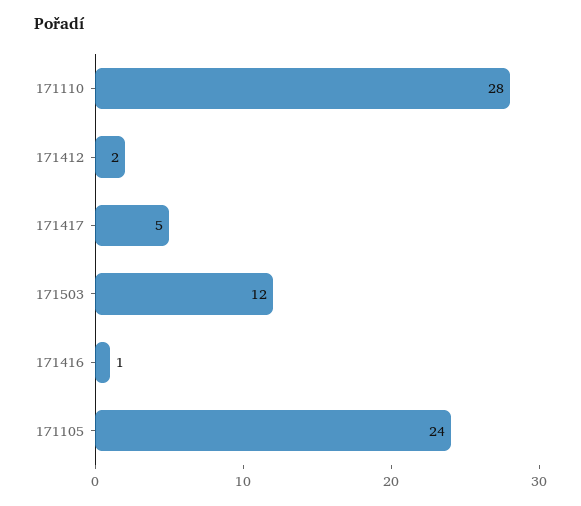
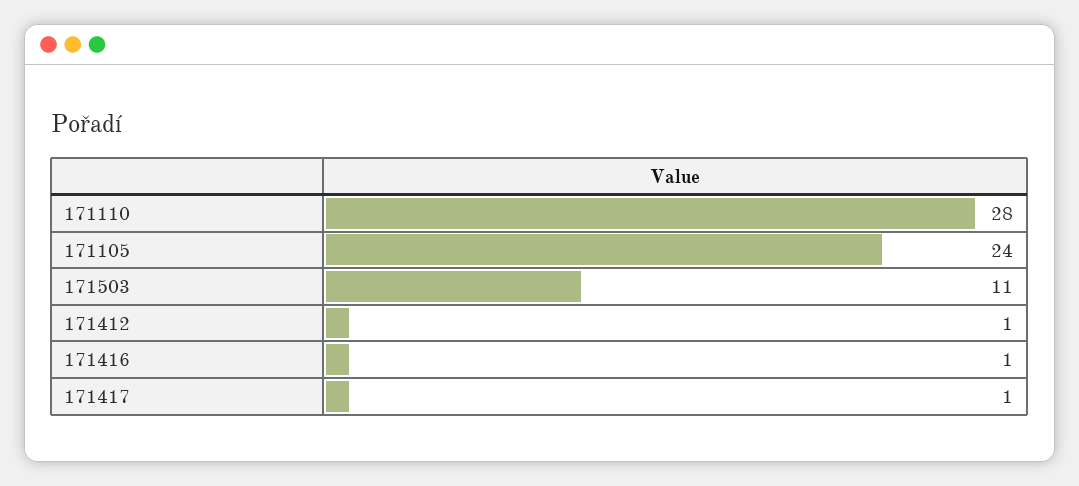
171412: 2 -> 1
171417: 5 -> 1
171503: 12 -> 11

